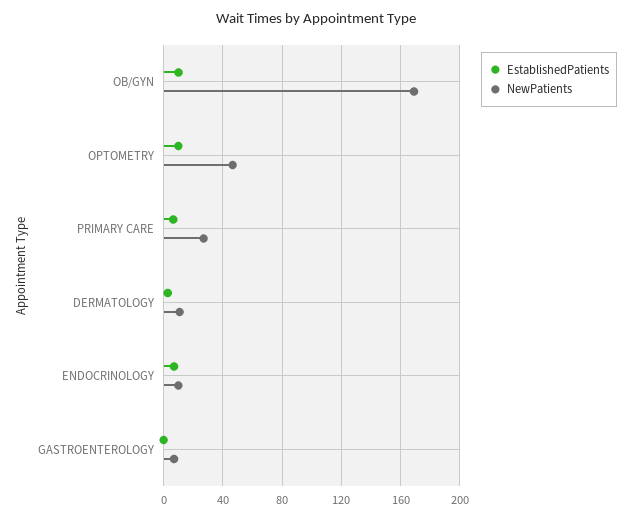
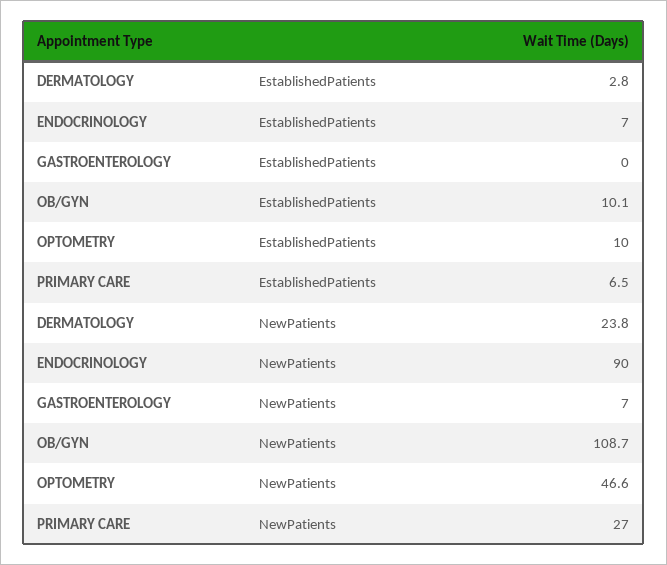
NewPatients, OB/GYN: 170 -> 108.7
NewPatients, DERMATOLOGY: 10 -> 23.8
NewPatients, ENDOCRINOLOGY: 10 -> 90

